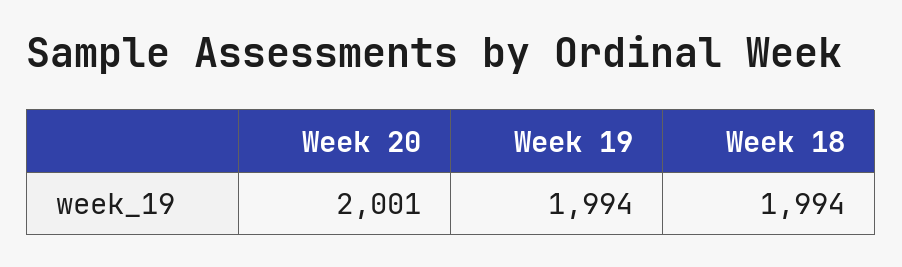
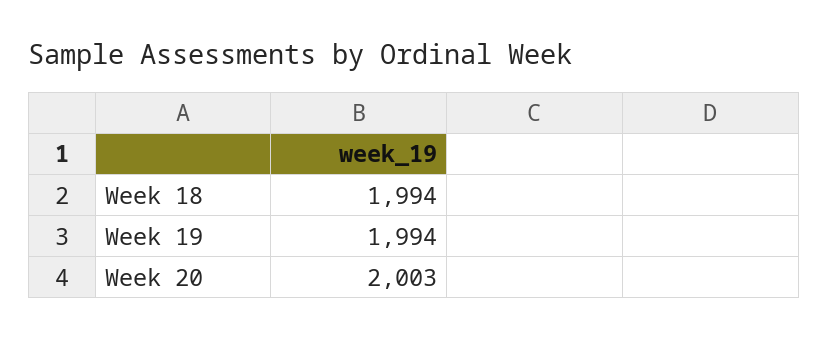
Week 20: 2001 -> 2003

